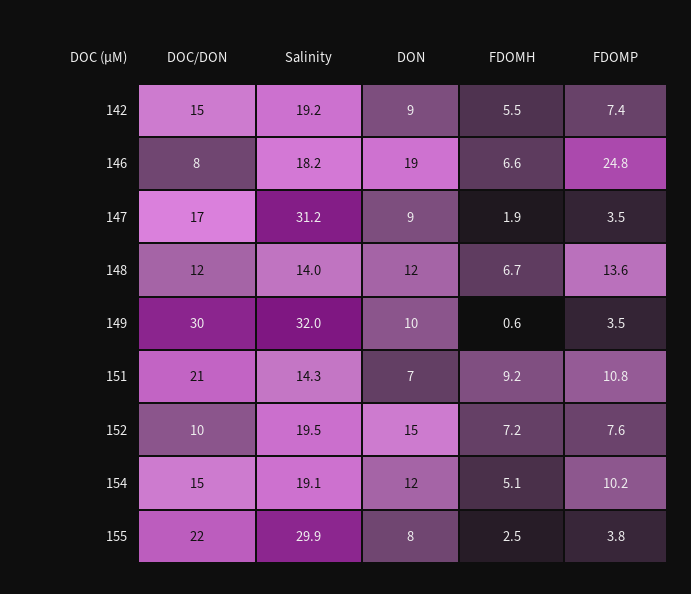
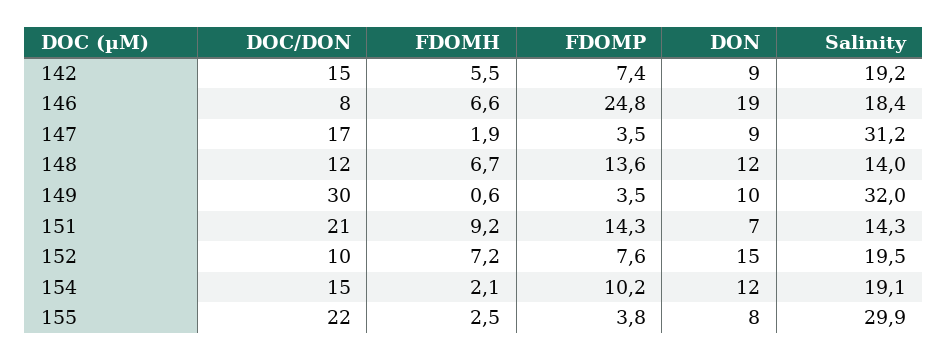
Salinity, 146: 18.2 -> 18.4
FDOMP, 151: 10.8 -> 14.3
FDOMH, 154: 5.1 -> 2.1

